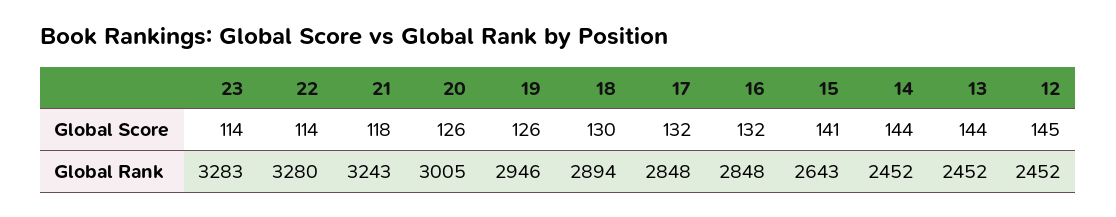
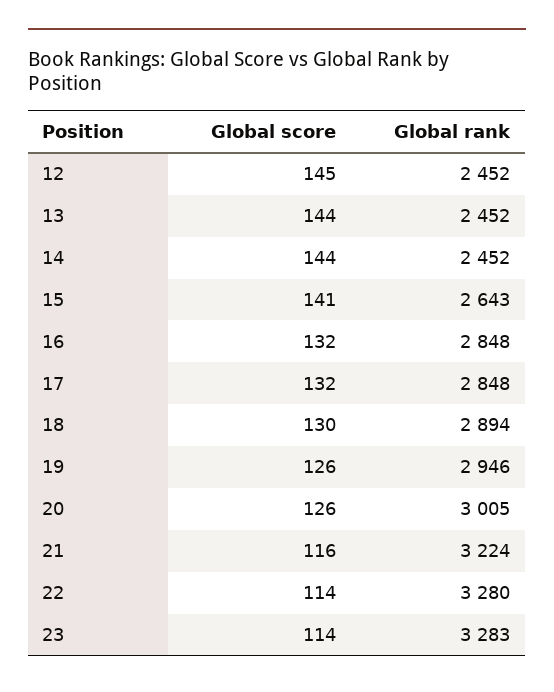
21, Global Score: 118 -> 116
21, Global Rank: 3243 -> 3224

